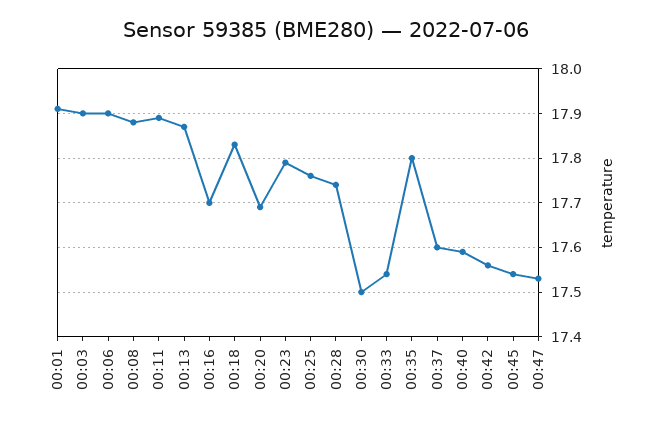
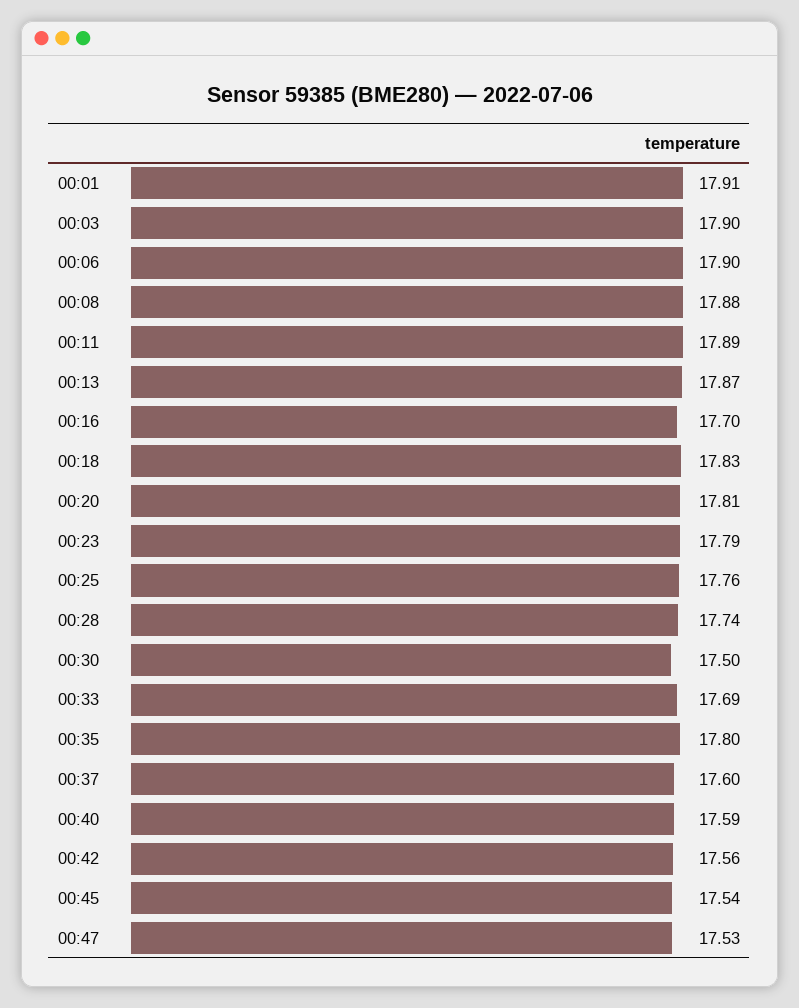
00:20: 17.7 -> 17.81
00:33: 17.55 -> 17.69

